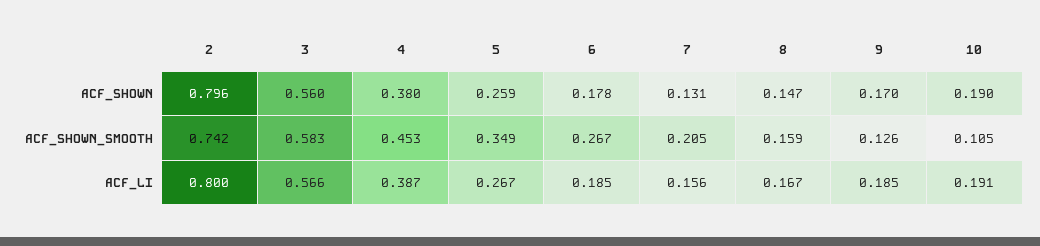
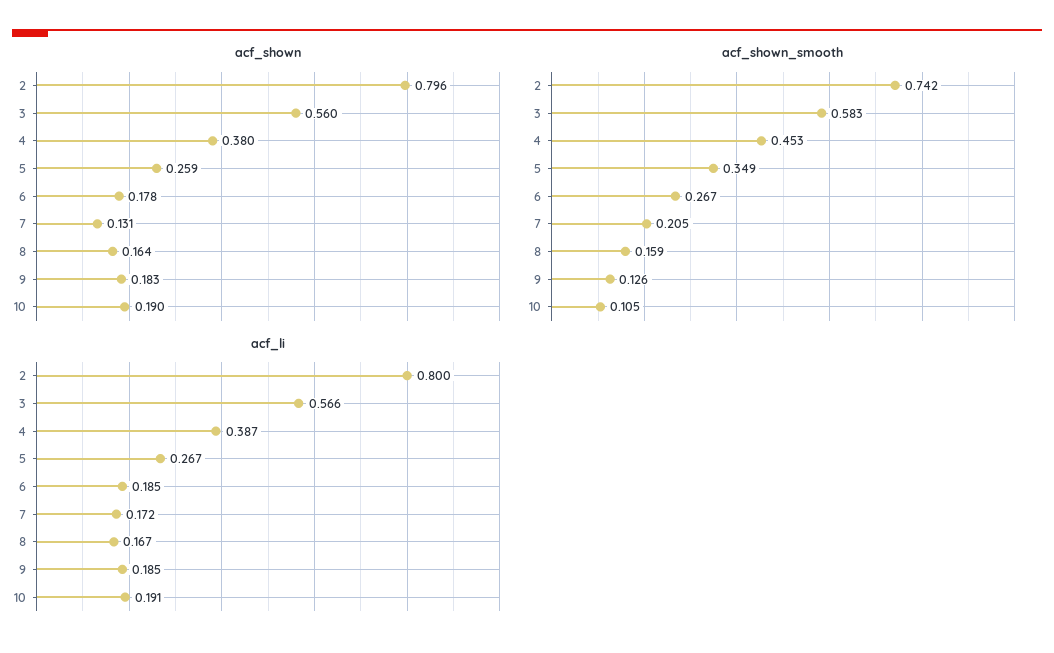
ACF_SHOWN, 8: 0.147 -> 0.164
ACF_SHOWN, 9: 0.17 -> 0.183
ACF_LI, 7: 0.156 -> 0.172

